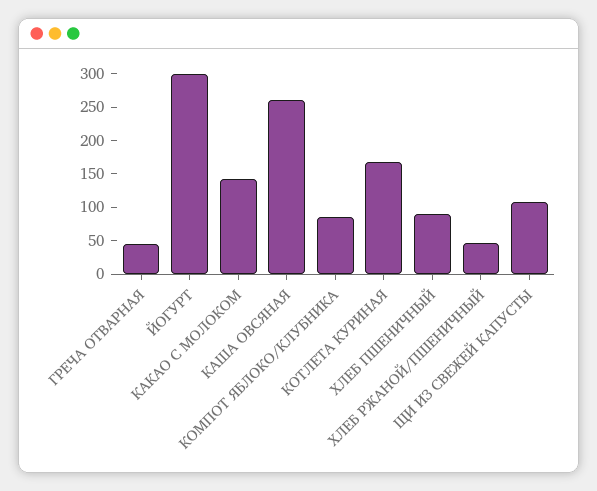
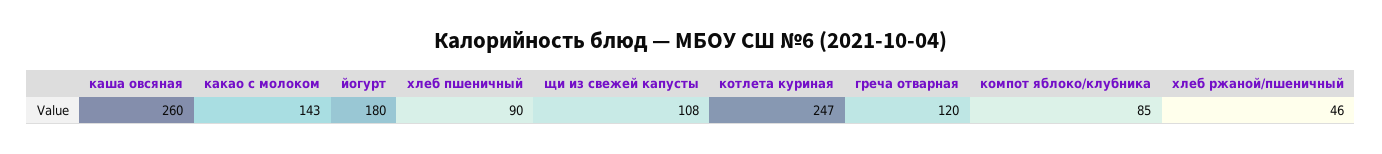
ГРЕЧА ОТВАРНАЯ: 50 -> 120
ЙОГУРТ: 300 -> 180
КОТЛЕТА КУРИНАЯ: 175 -> 247

